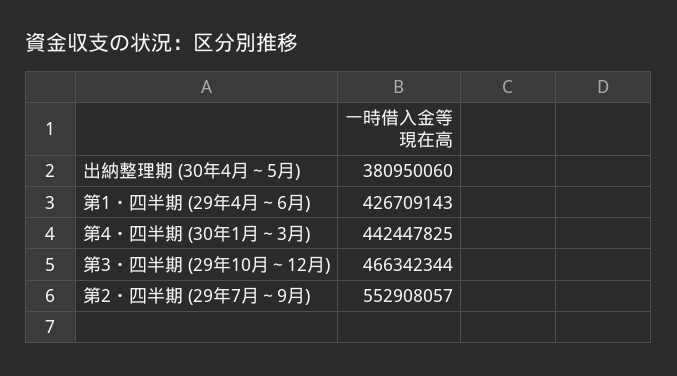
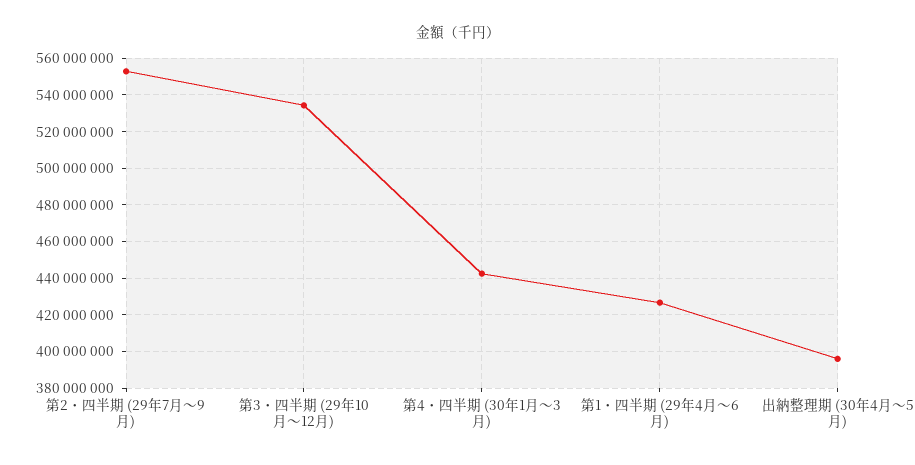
出納整理期 (30年4月～5月): 380950060 -> 395000000
第3・四半期 (29年10月～12月): 466342344 -> 535000000

